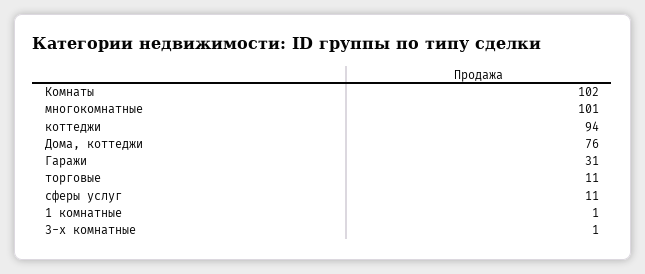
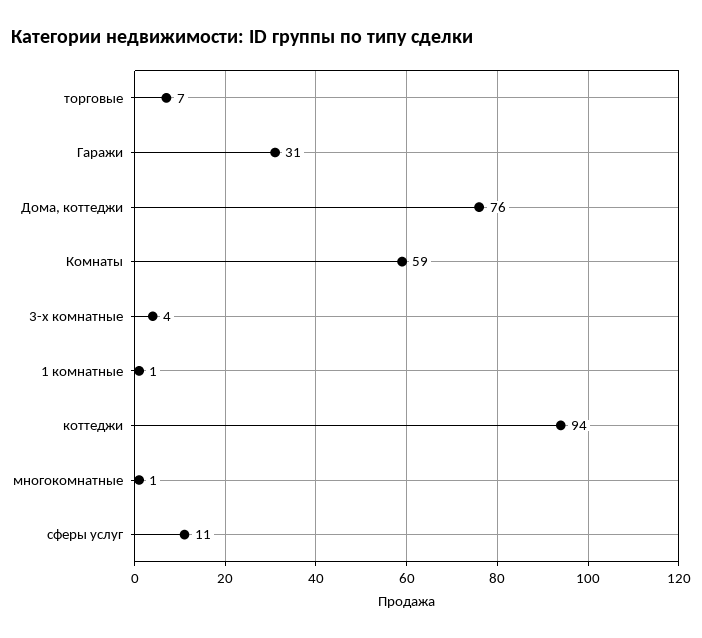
Комнаты: 102 -> 59
многокомнатные: 101 -> 1
торговые: 11 -> 7
3-х комнатные: 1 -> 4

